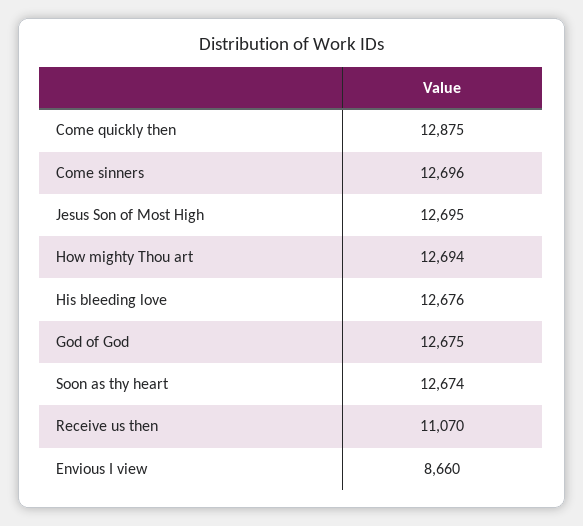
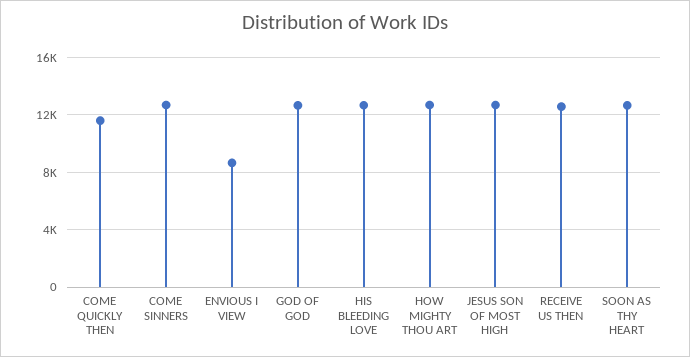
Come quickly then: 12875 -> 11500
Receive us then: 11070 -> 12500

